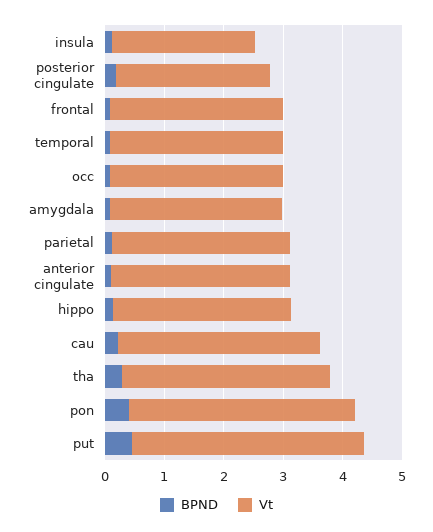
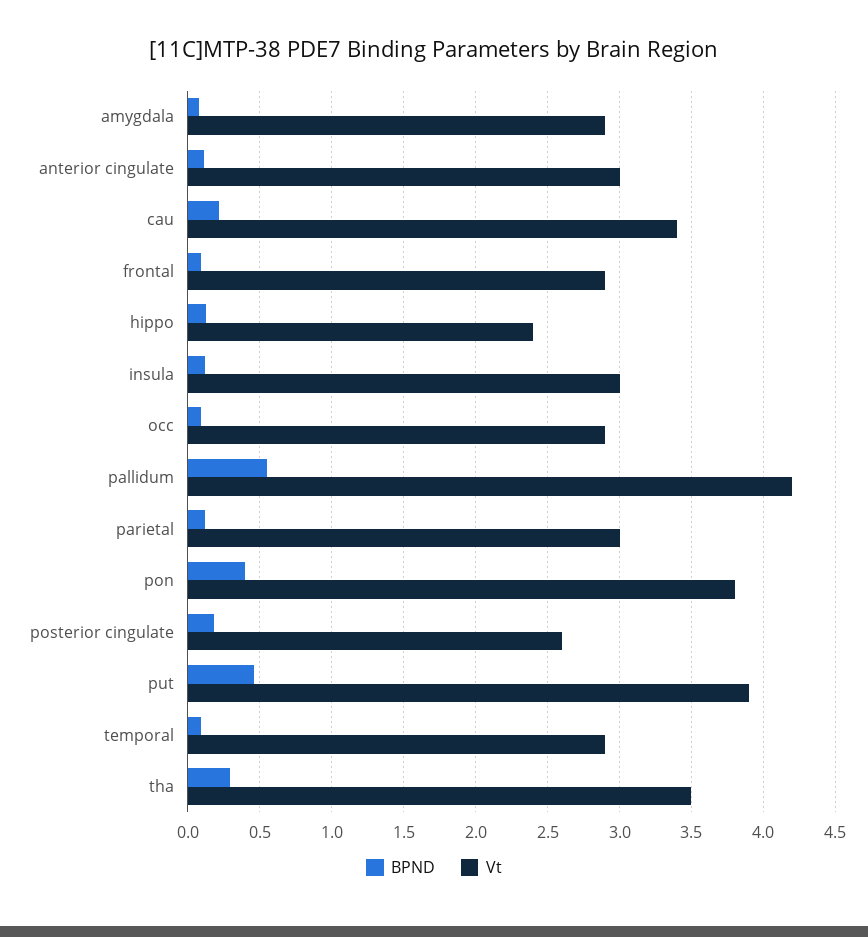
Vt, insula: 2.4 -> 3
Vt, hippo: 3 -> 2.4
BPND, pallidum: none -> 0.55
Vt, pallidum: none -> 4.2

